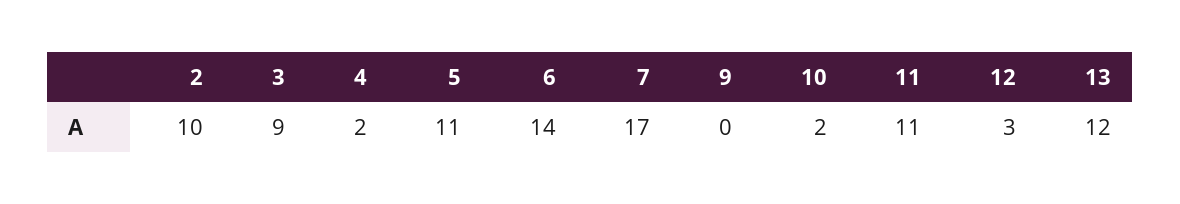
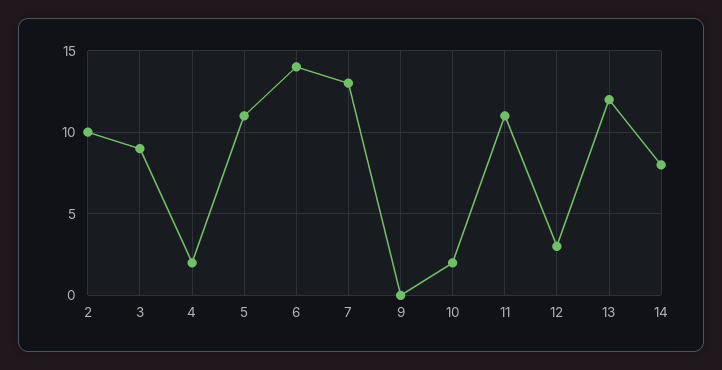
7: 17 -> 13
14: none -> 8

